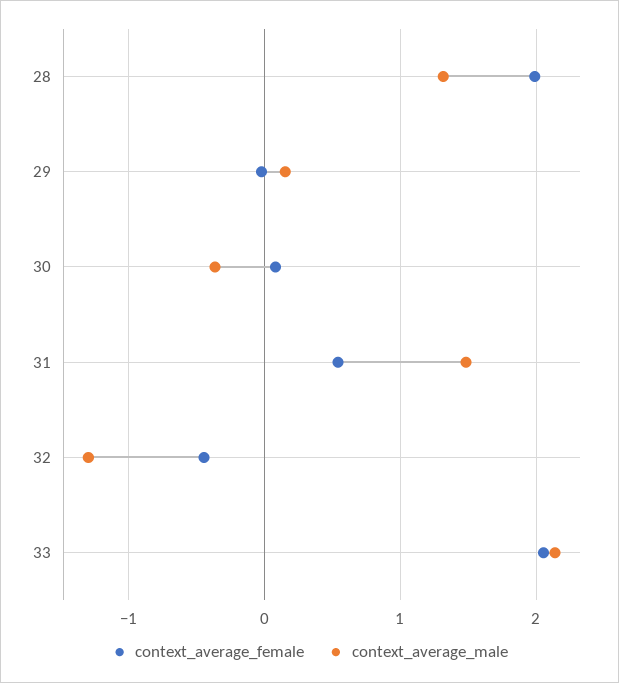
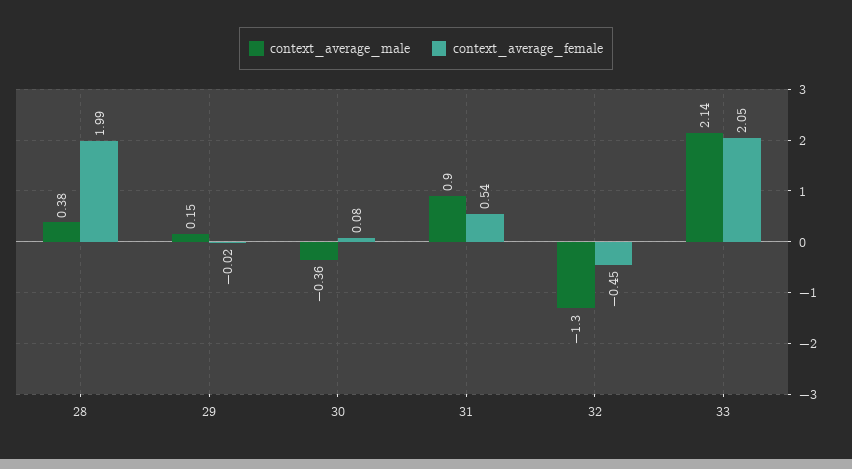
context_average_male, 28: 1.3 -> 0.38
context_average_male, 31: 1.5 -> 0.9

